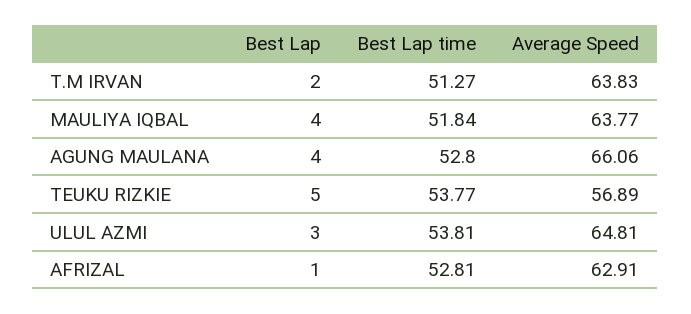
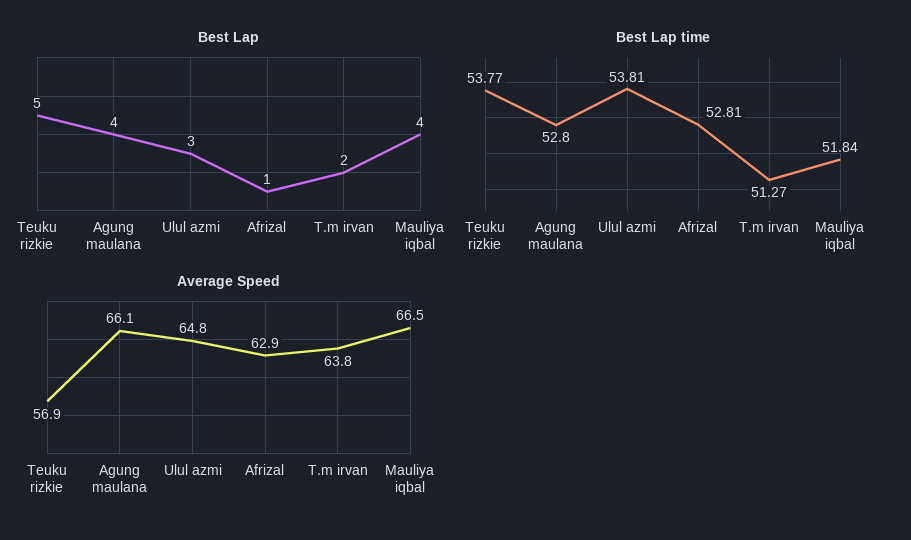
Average Speed, MAULIYA IQBAL: 63.77 -> 66.5

